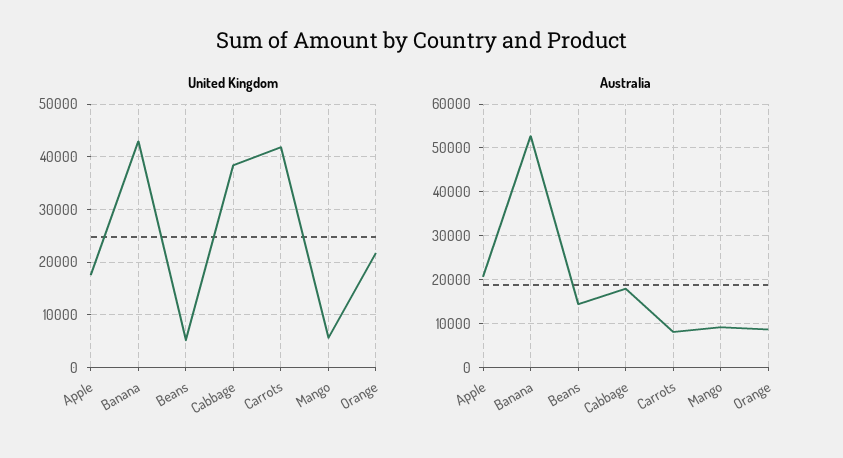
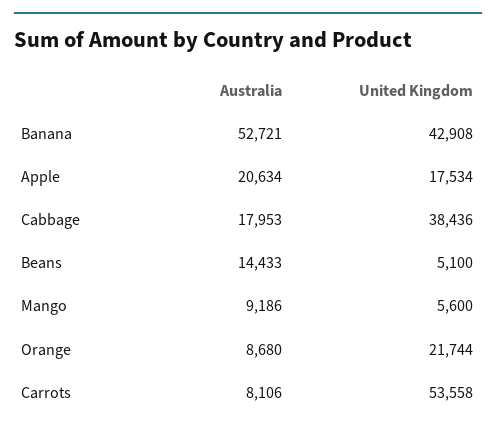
United Kingdom, Carrots: 42000 -> 53558

